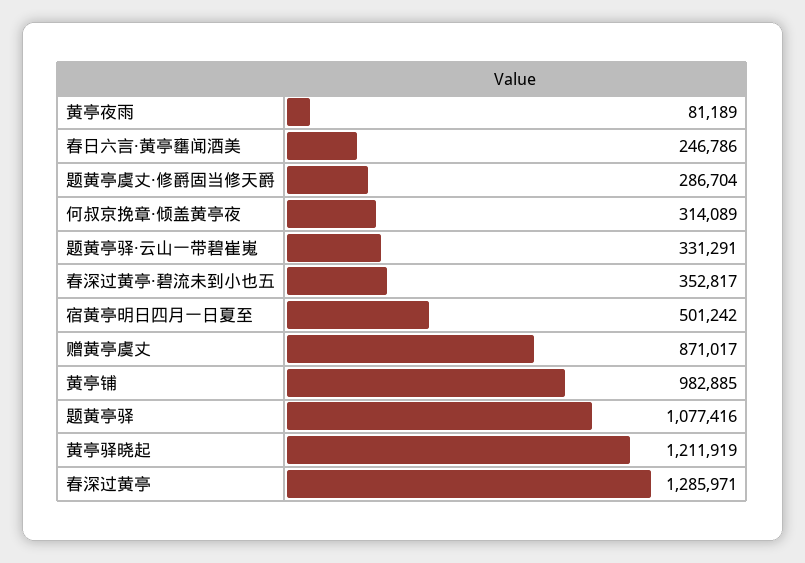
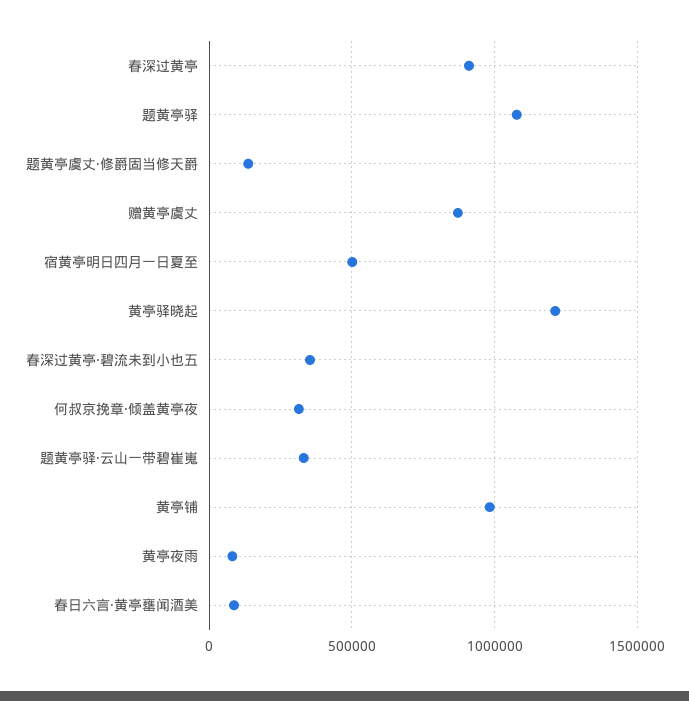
春日六言·黄亭罋闻酒美: 246786 -> 100000
题黄亭虞丈·修爵固当修天爵: 286704 -> 150000
春深过黄亭: 1285971 -> 900000

